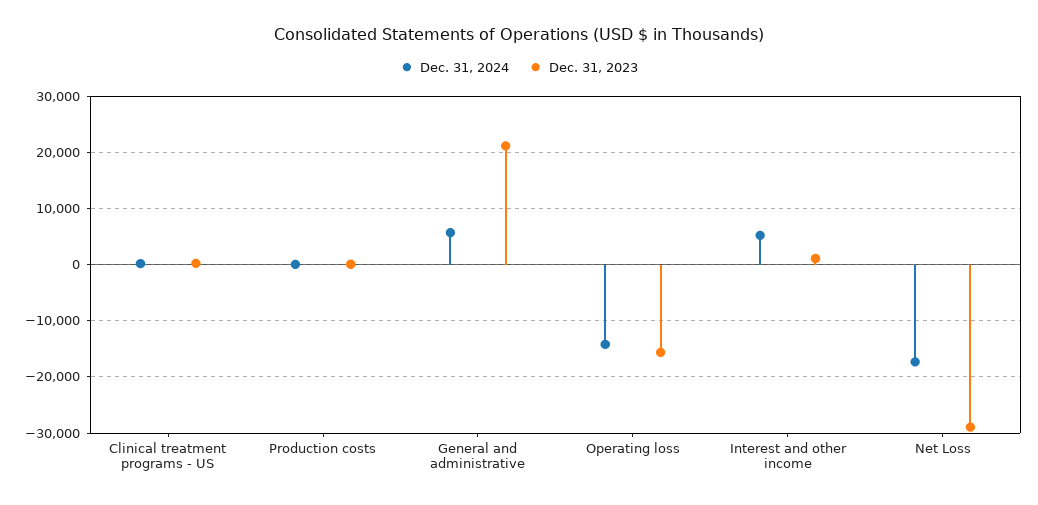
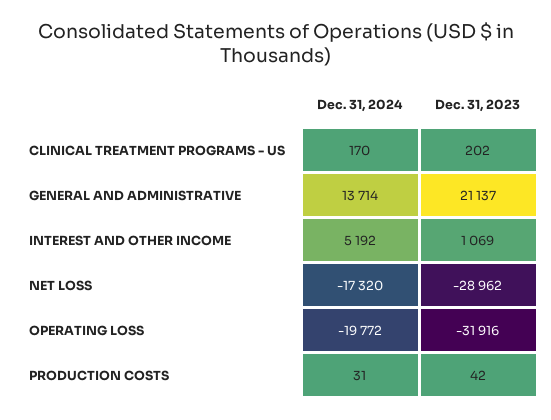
Dec. 31, 2024, General and administrative: 6000 -> 13714
Dec. 31, 2024, Operating loss: -14000 -> -19772
Dec. 31, 2023, Operating loss: -16000 -> -31916

